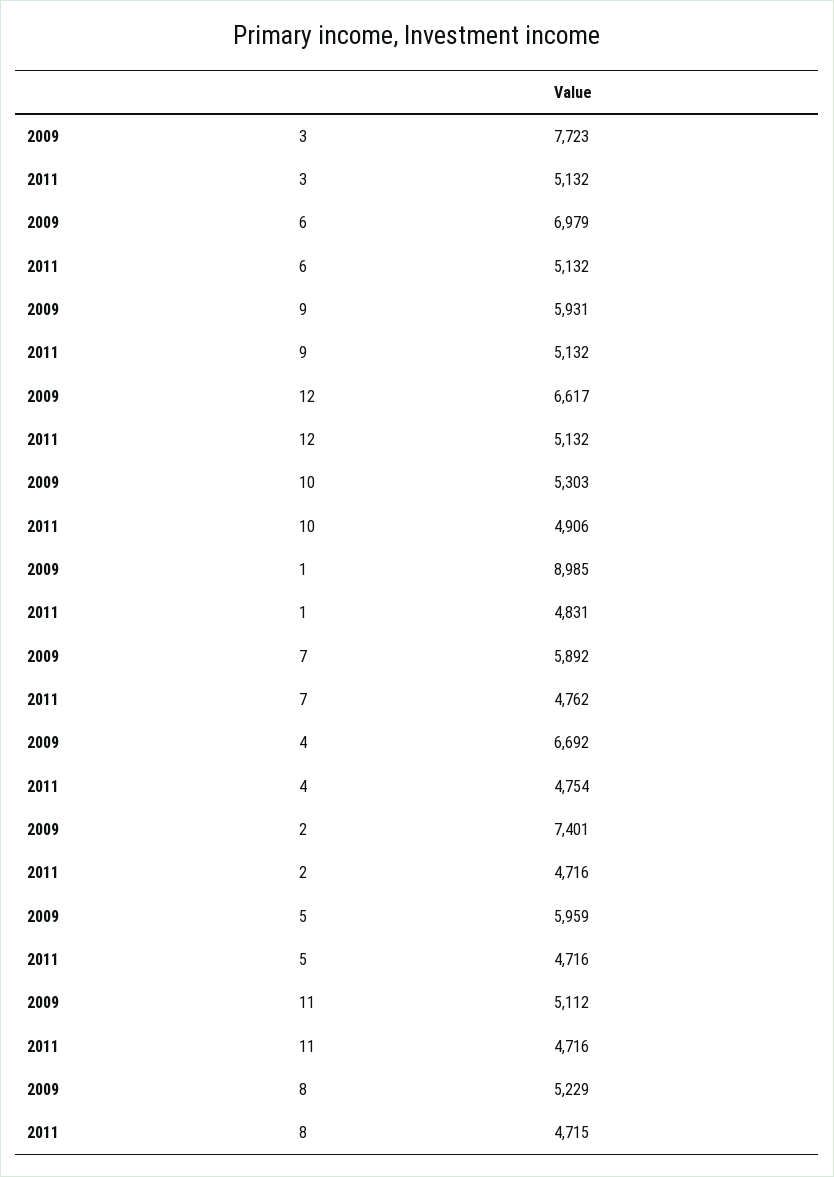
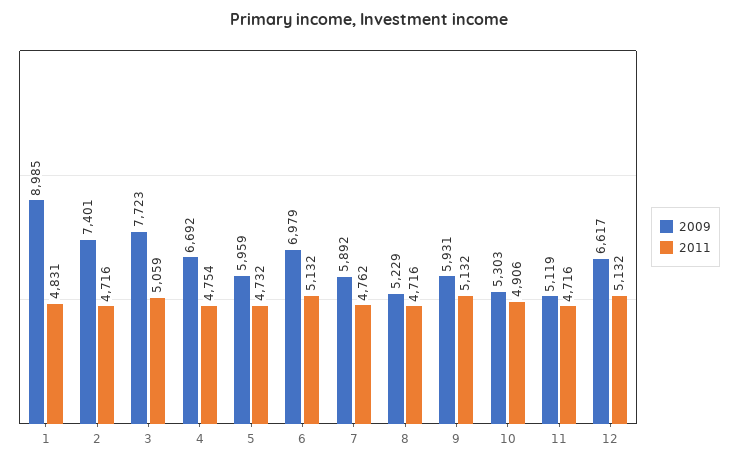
2011, 3: 5132 -> 5059
2011, 5: 4716 -> 4732
2009, 11: 5112 -> 5119
2011, 8: 4715 -> 4716

